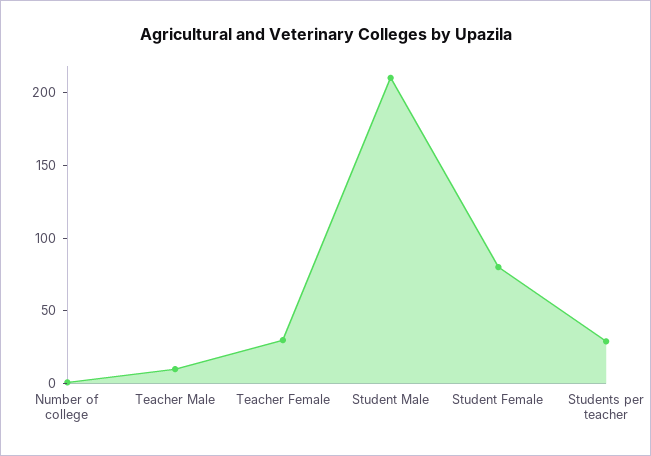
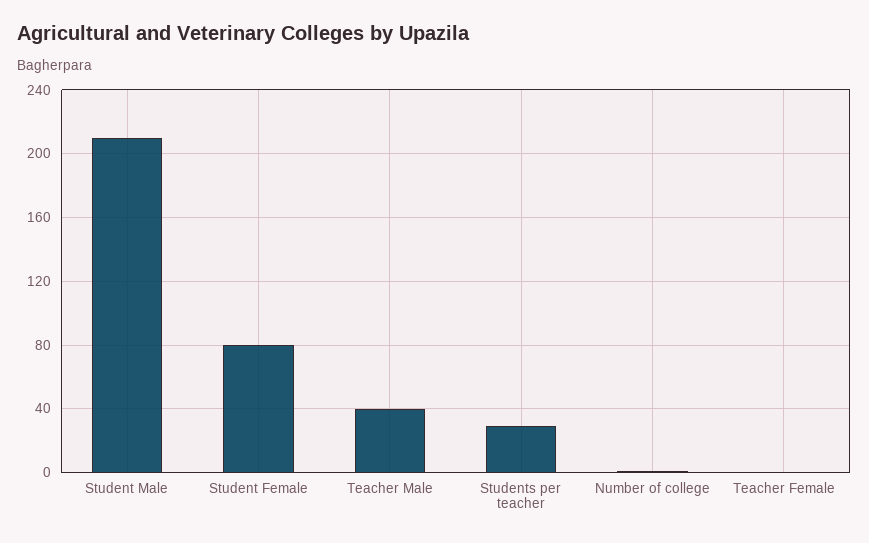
Teacher Male: 10 -> 40
Teacher Female: 30 -> 0

